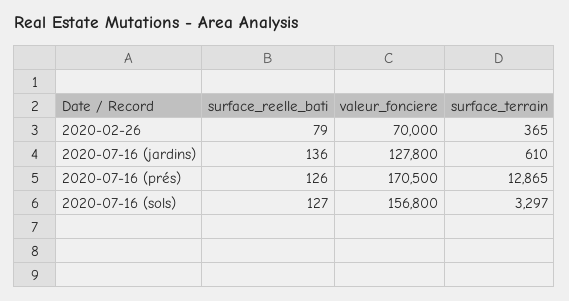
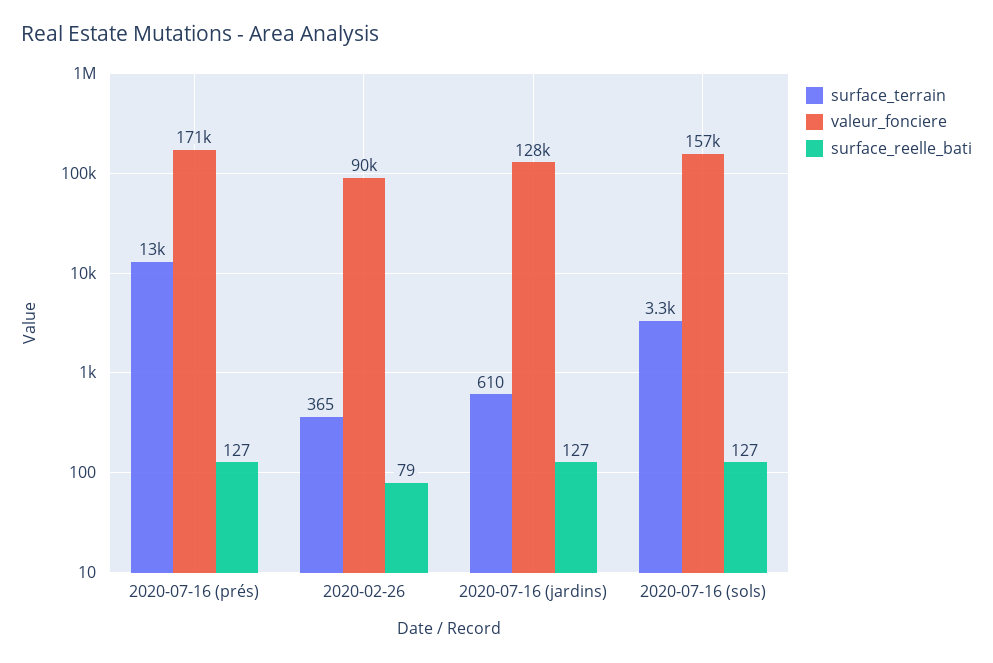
valeur_fonciere, 2020-02-26: 70000 -> 90000
surface_reelle_bati, 2020-07-16 (jardins): 136 -> 127
surface_reelle_bati, 2020-07-16 (prés): 126 -> 127

